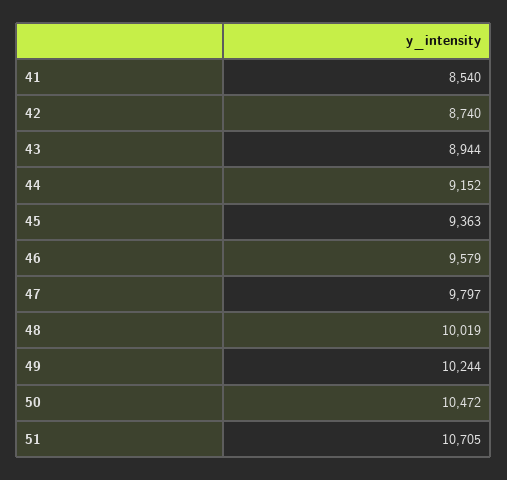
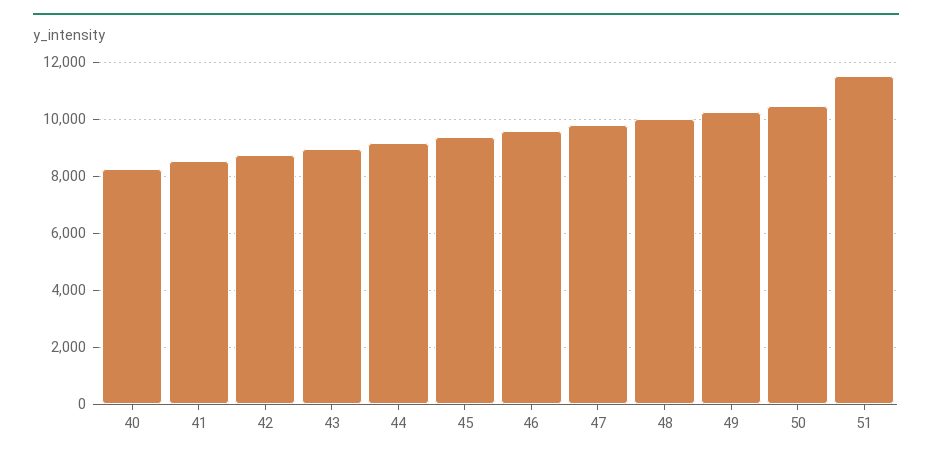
51: 10705 -> 11500
40: none -> 8250

